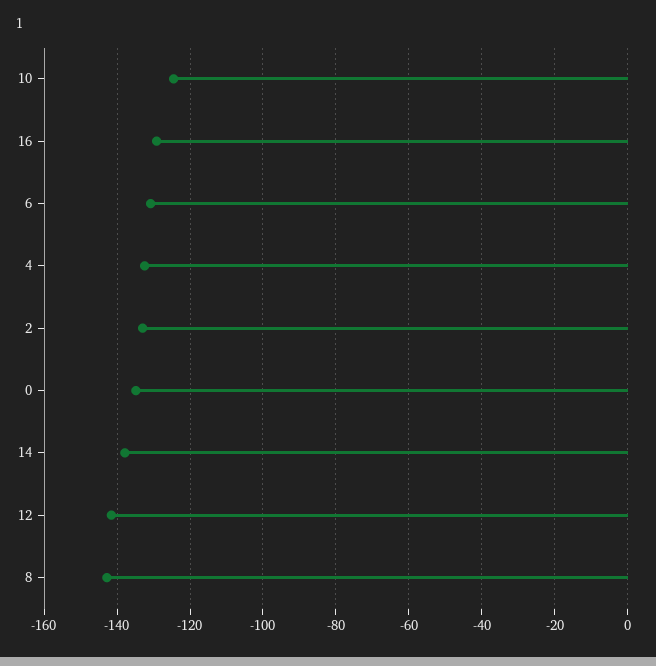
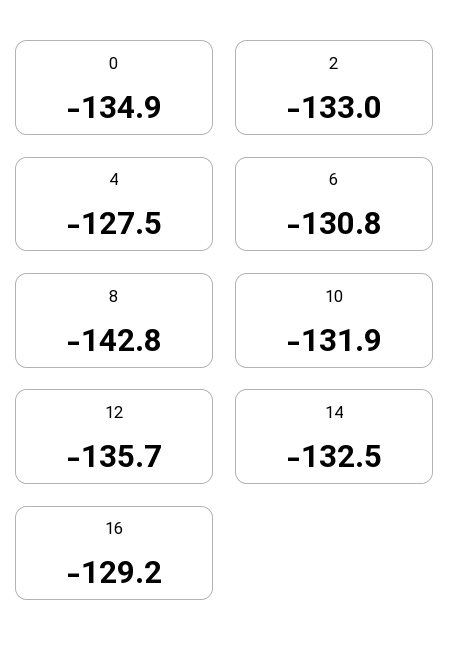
10: -124 -> -131.9
4: -132 -> -127.5
14: -138 -> -132.5
12: -142 -> -135.7

